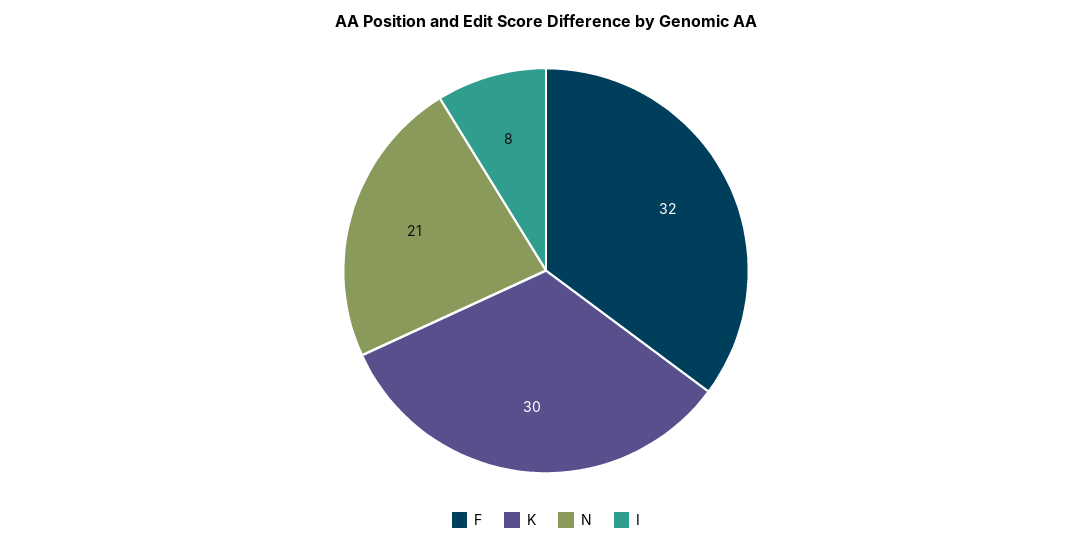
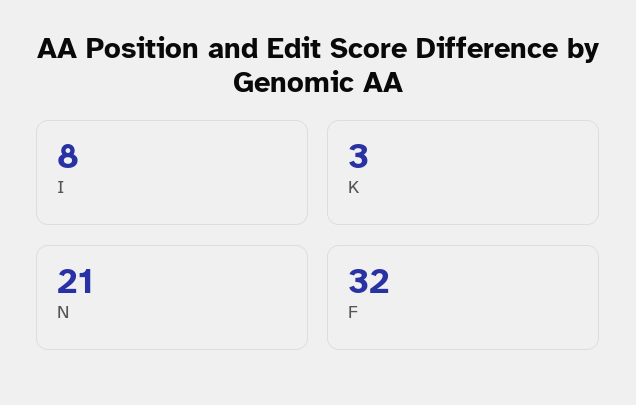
K: 30 -> 3

